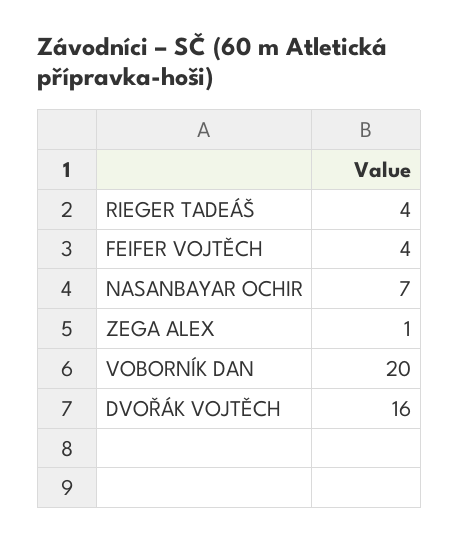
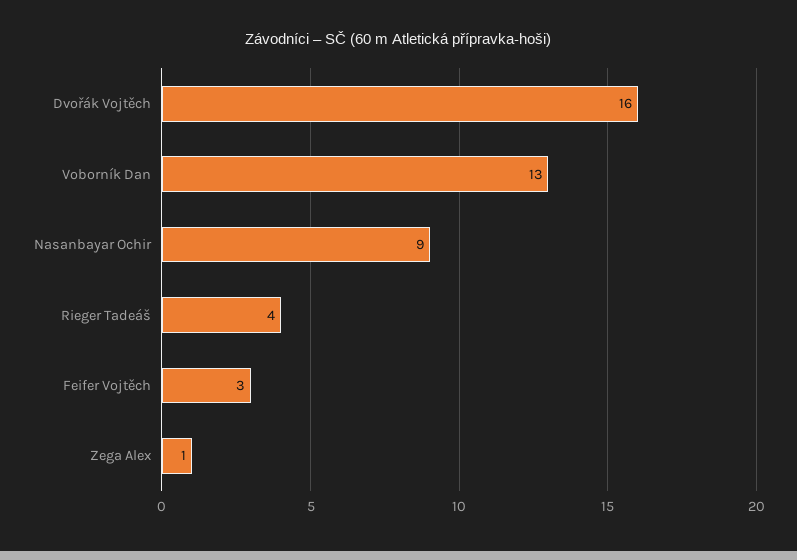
FEIFER VOJTĚCH: 4 -> 3
NASANBAYAR OCHIR: 7 -> 9
VOBORNÍK DAN: 20 -> 13

